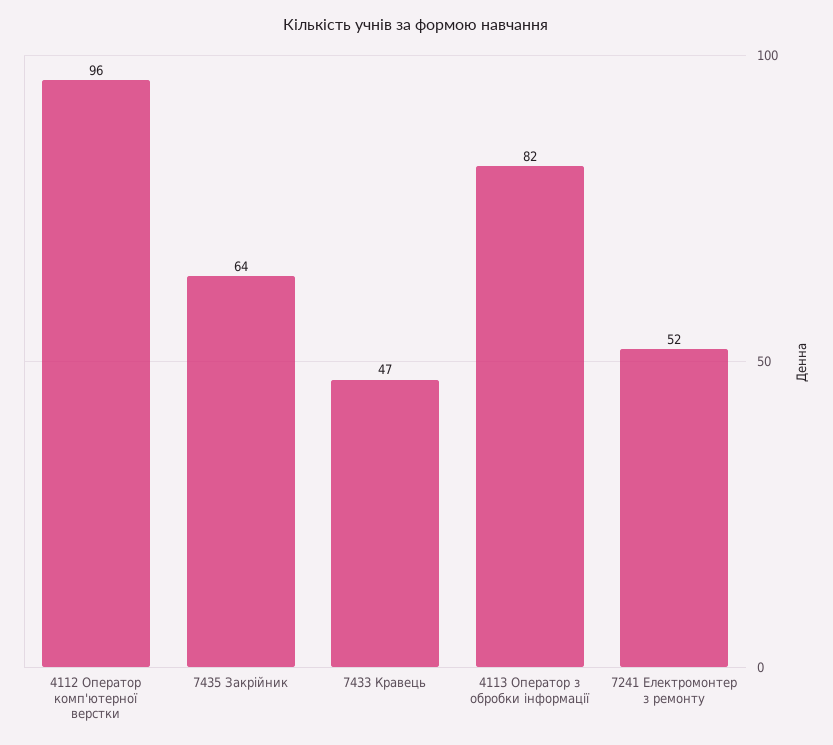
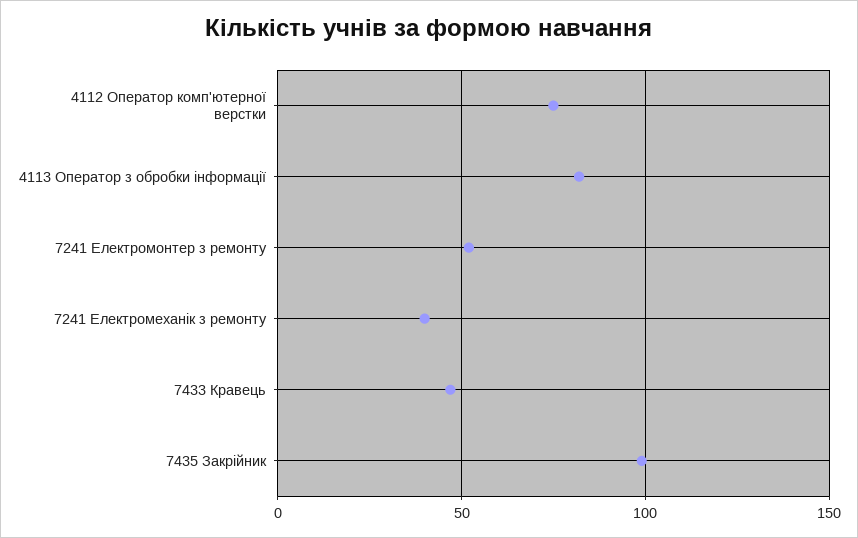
4112 Оператор комп'ютерної верстки: 96 -> 75
7435 Закрійник: 64 -> 100
7241 Електромеханік з ремонту: none -> 40

